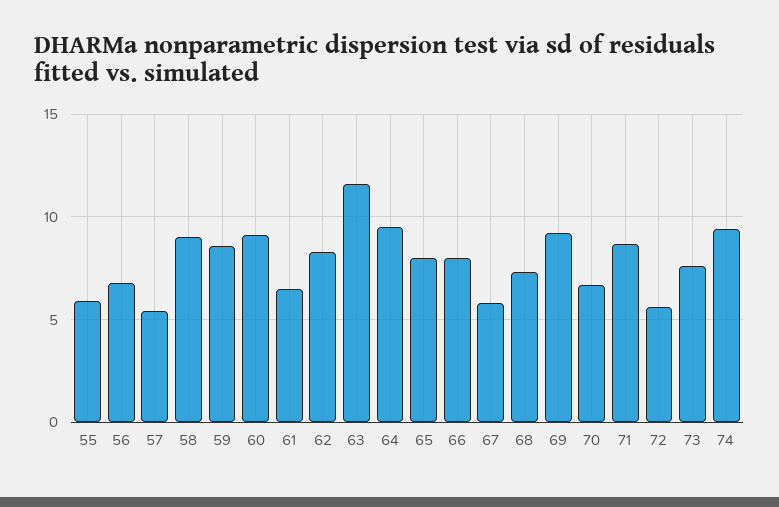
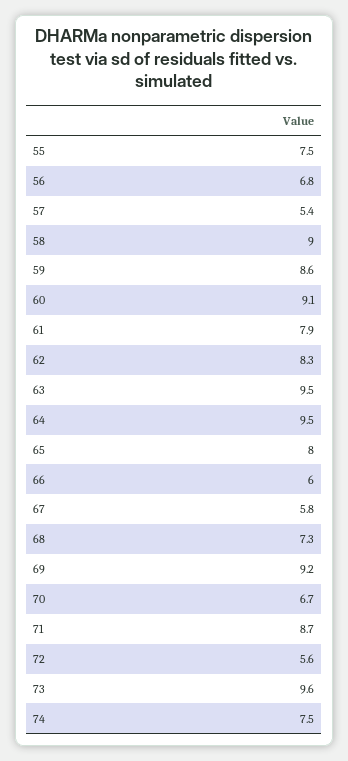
55: 6 -> 7.5
61: 6.5 -> 7.9
63: 11.5 -> 9.5
66: 8 -> 6
73: 7.5 -> 9.6
74: 9.5 -> 7.5

